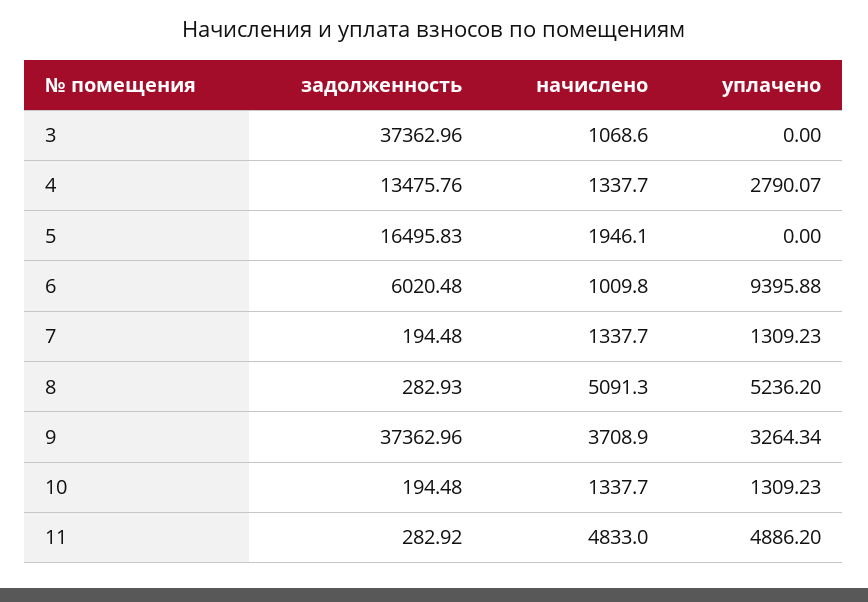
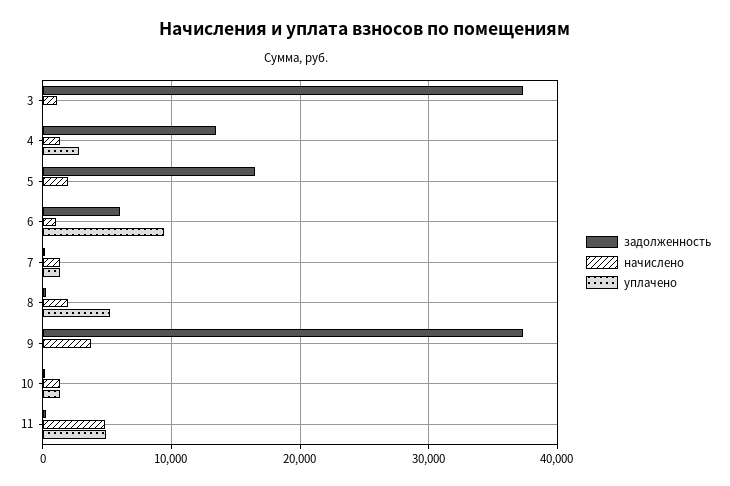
начислено, 8: 5091.3 -> 2000
уплачено, 9: 3264.34 -> 0

